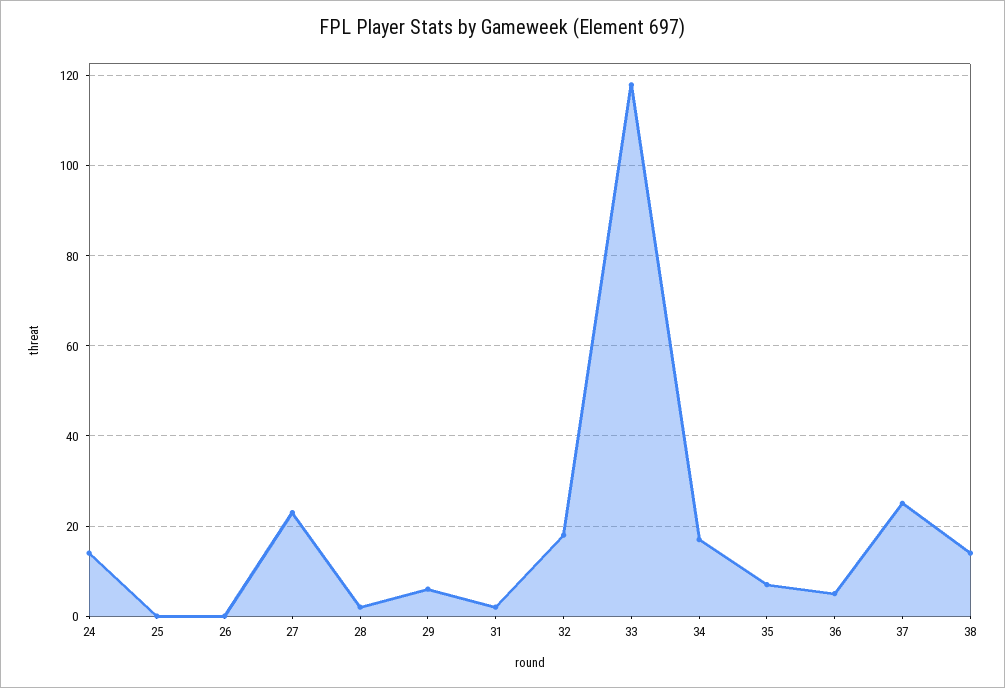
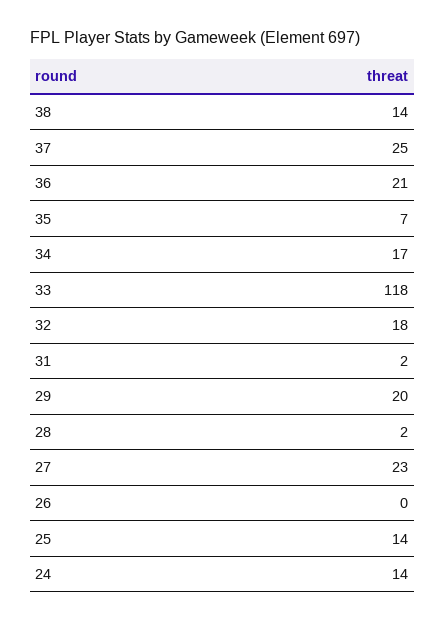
25: 0 -> 14
29: 5 -> 20
36: 5 -> 21

